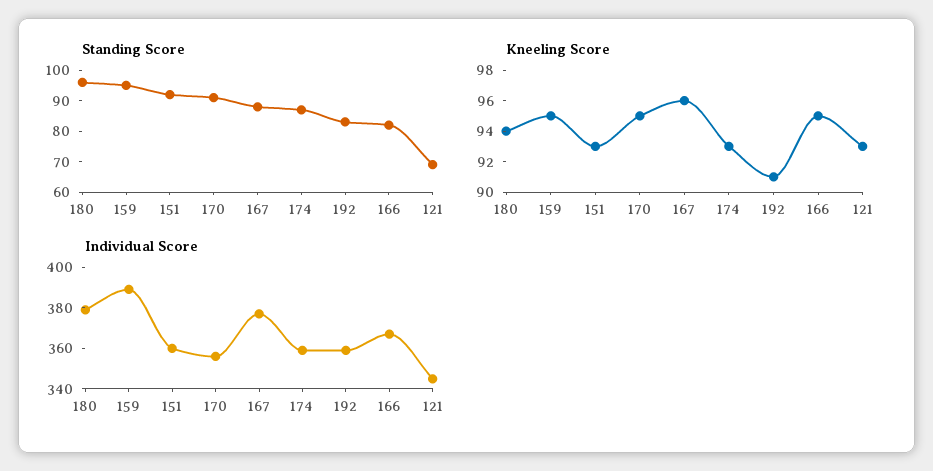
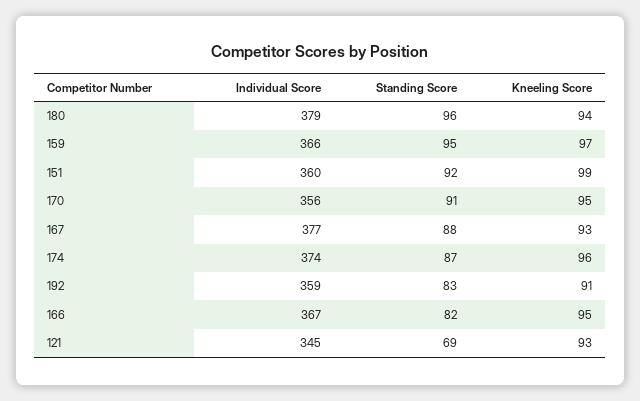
Kneeling Score, 159: 95 -> 97
Kneeling Score, 151: 93 -> 99
Kneeling Score, 167: 96 -> 93
Kneeling Score, 174: 93 -> 96
Individual Score, 159: 390 -> 366
Individual Score, 174: 360 -> 374

